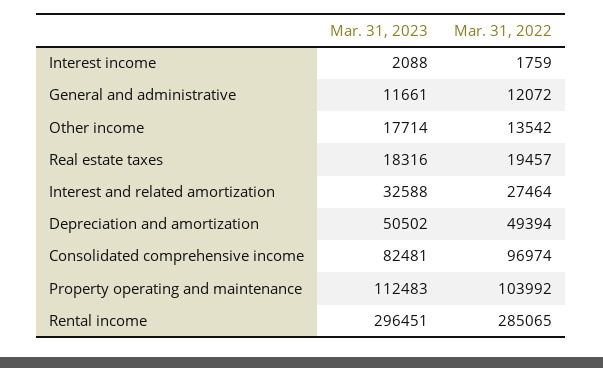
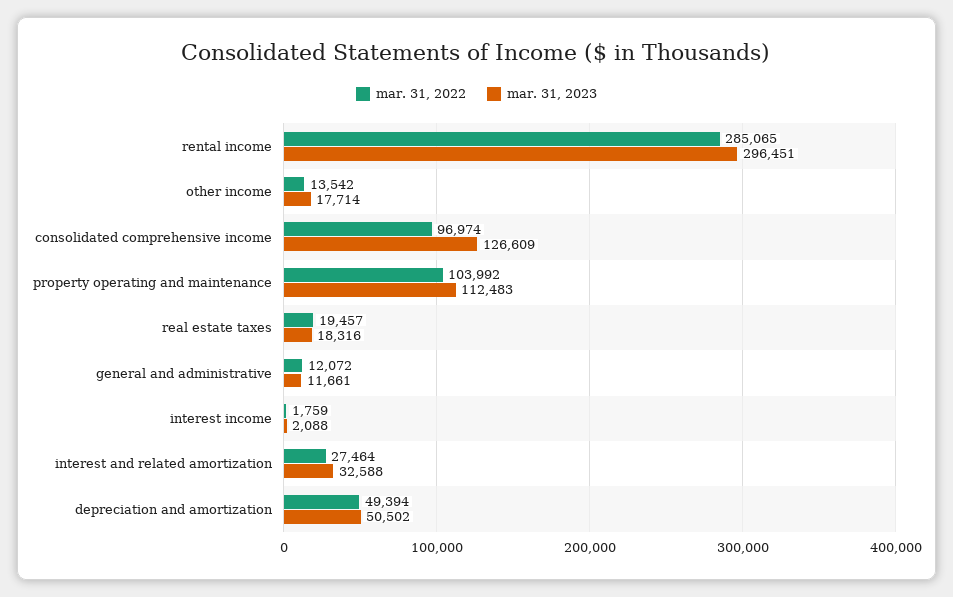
Mar. 31, 2023, Consolidated comprehensive income: 82481 -> 126609

